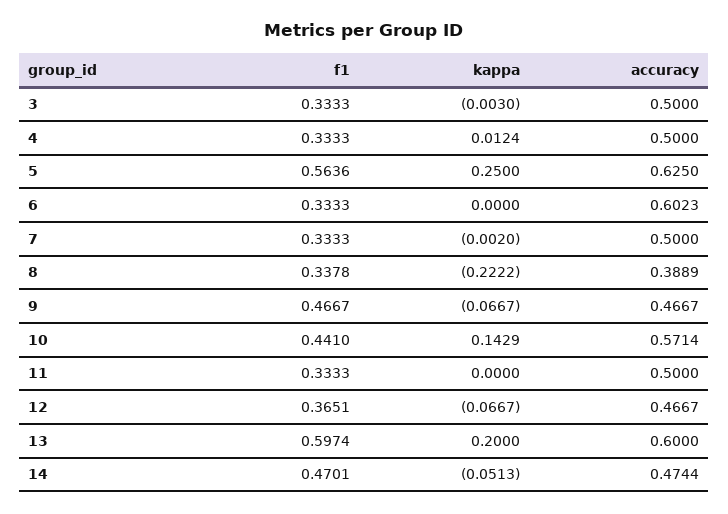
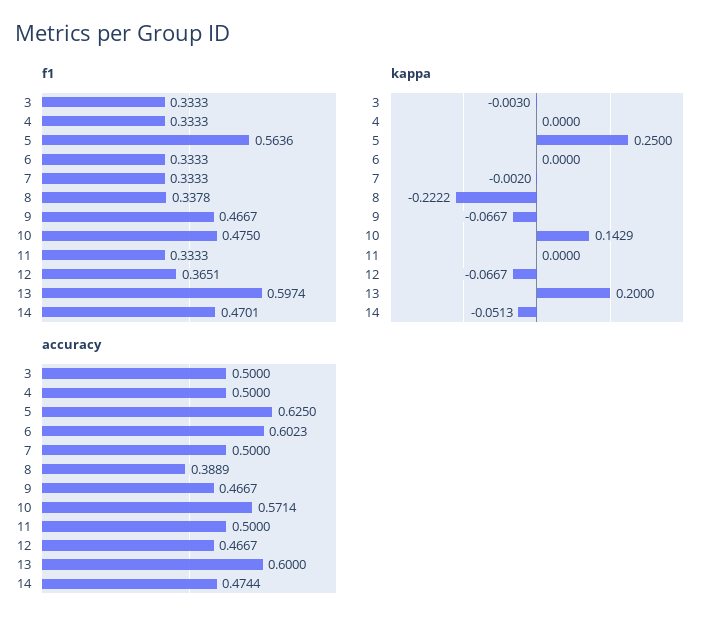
kappa, 4: 0.0124 -> 0
f1, 10: 0.441 -> 0.475

